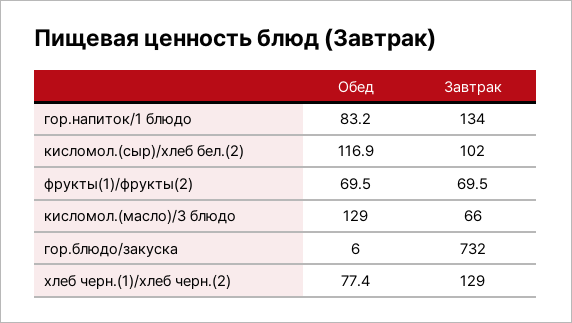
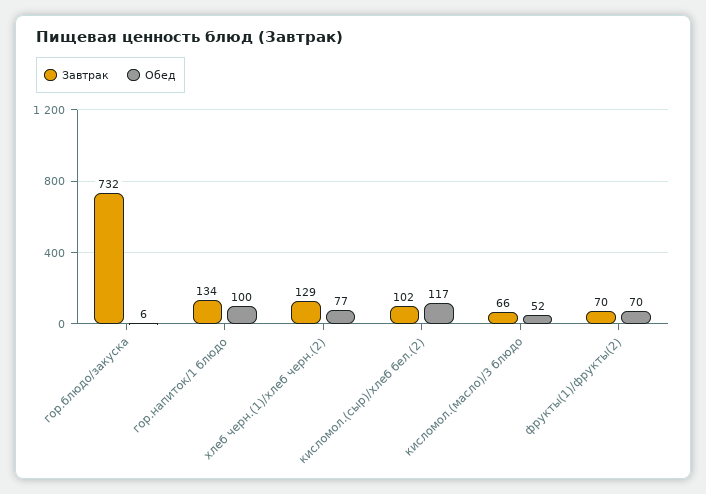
Обед, гор.напиток/1 блюдо: 83.2 -> 100
Обед, кисломол.(масло)/3 блюдо: 129 -> 52

